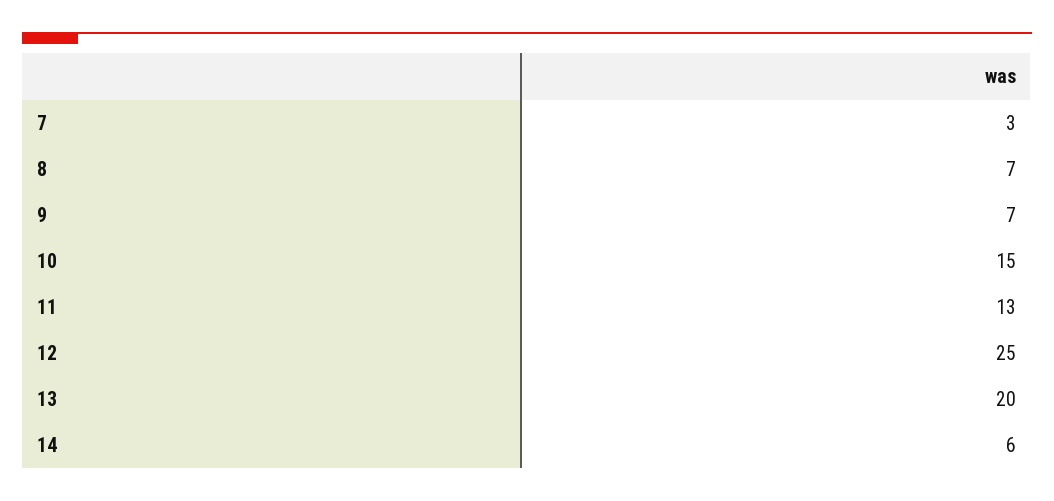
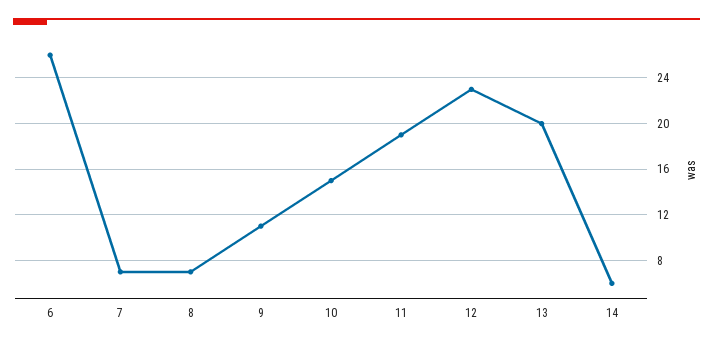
7: 3 -> 7
9: 7 -> 11
11: 13 -> 19
12: 25 -> 23
6: none -> 26

